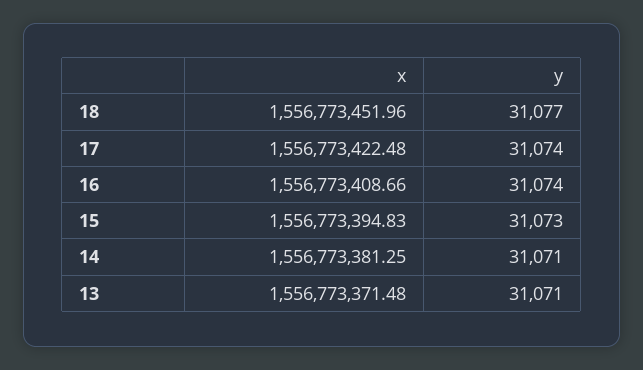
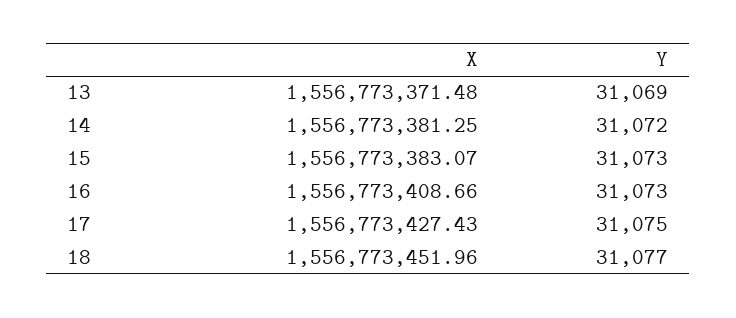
x, 17: 1556773422.48 -> 1556773427.43
y, 17: 31074 -> 31075
y, 16: 31074 -> 31073
x, 15: 1556773394.83 -> 1556773383.07
y, 14: 31071 -> 31072
y, 13: 31071 -> 31069

